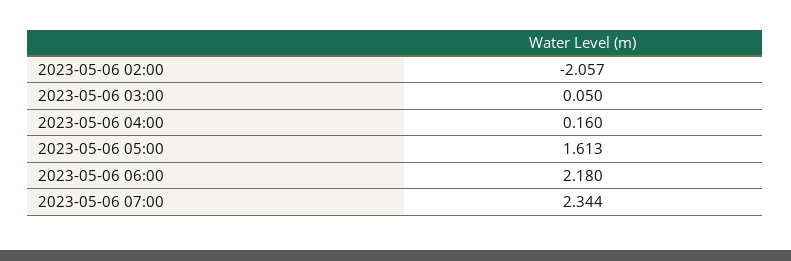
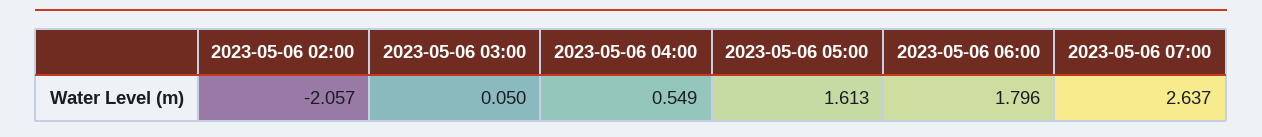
2023-05-06 04:00: 0.16 -> 0.549
2023-05-06 06:00: 2.18 -> 1.796
2023-05-06 07:00: 2.344 -> 2.637

